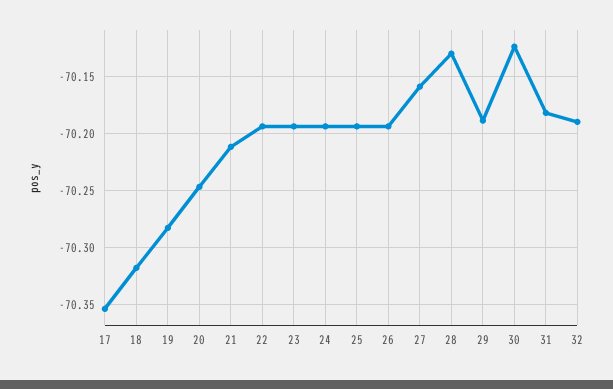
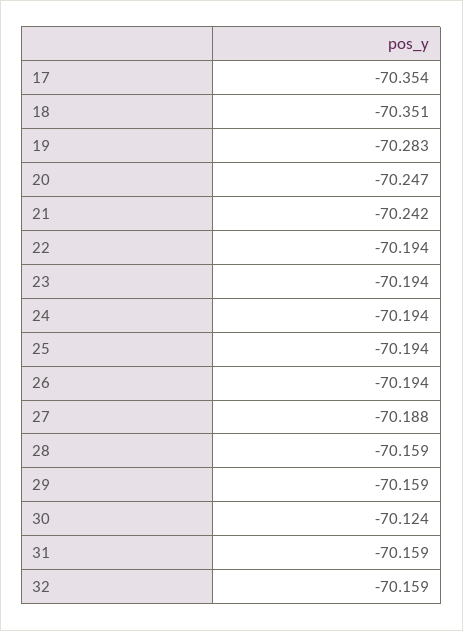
18: -70.32 -> -70.351
21: -70.21 -> -70.242
27: -70.16 -> -70.188
28: -70.13 -> -70.159
29: -70.19 -> -70.159
31: -70.18 -> -70.159
32: -70.19 -> -70.159

